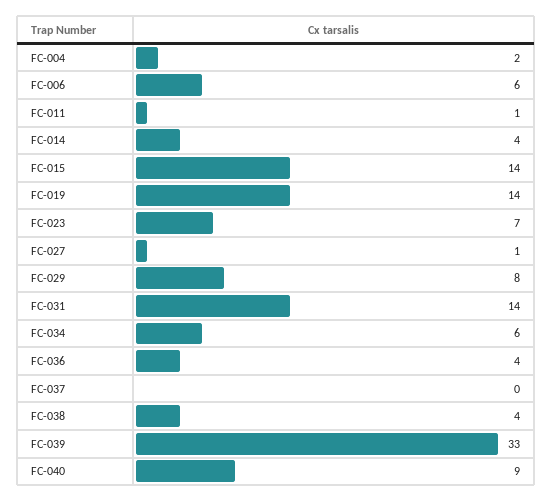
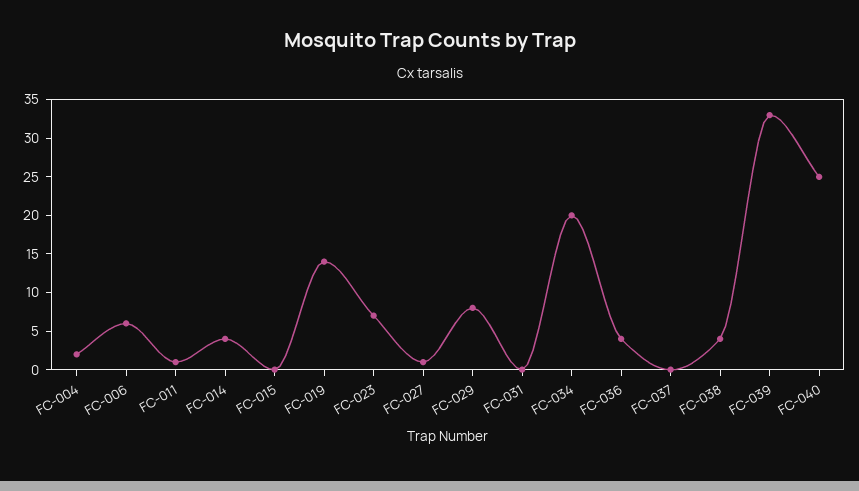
FC-015: 14 -> 0
FC-031: 14 -> 0
FC-034: 6 -> 20
FC-040: 9 -> 25

